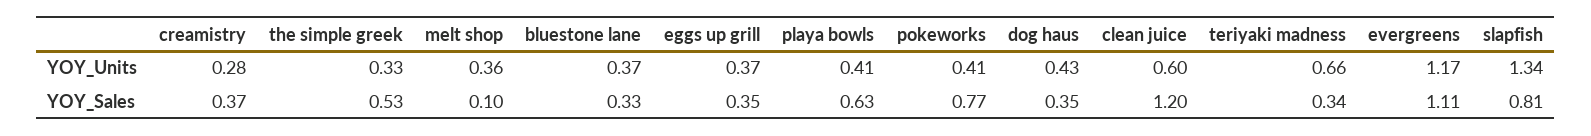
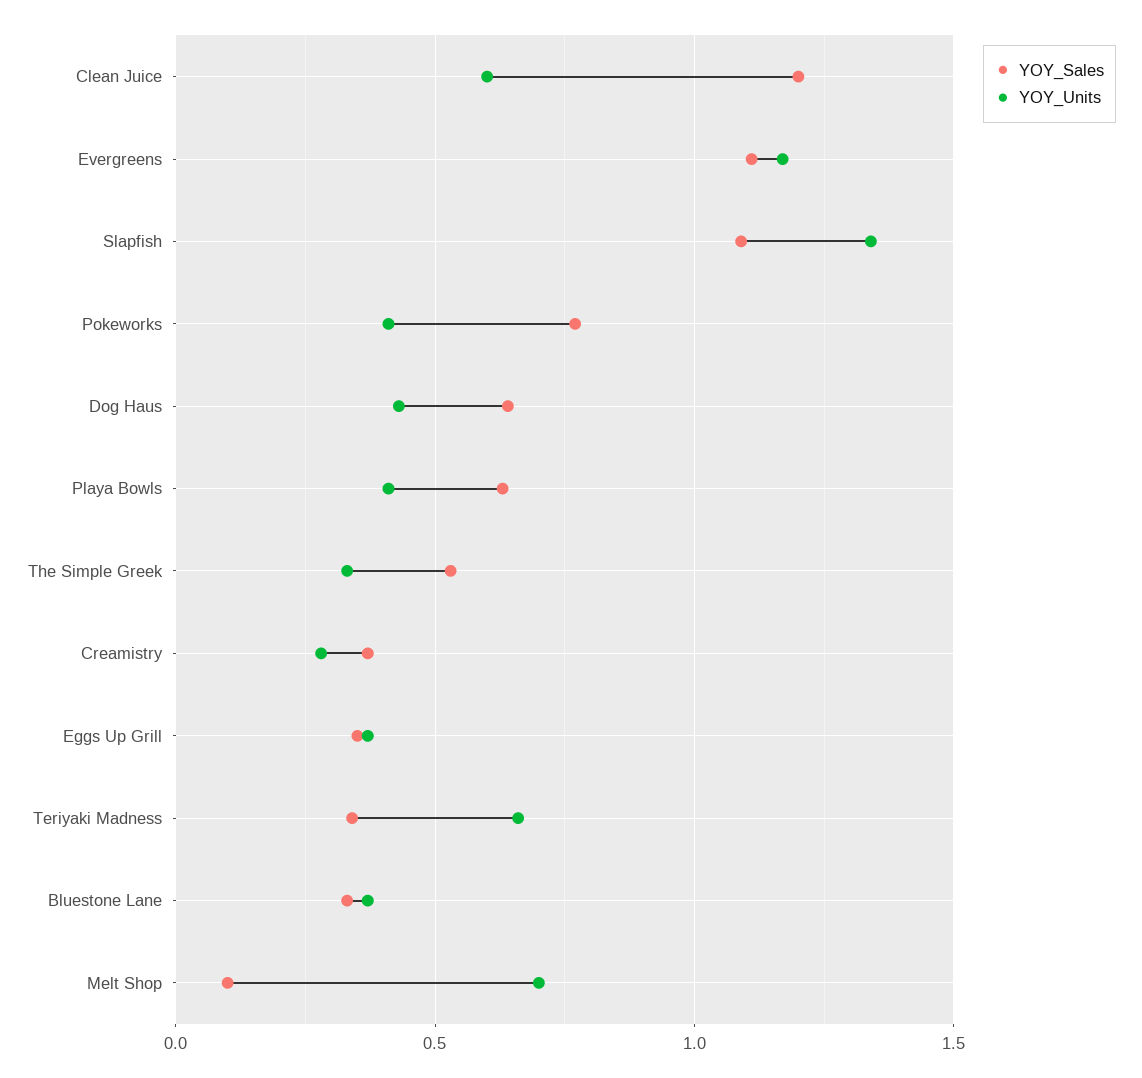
YOY_Units, melt shop: 0.36 -> 0.7
YOY_Sales, dog haus: 0.35 -> 0.65
YOY_Sales, slapfish: 0.81 -> 1.1

